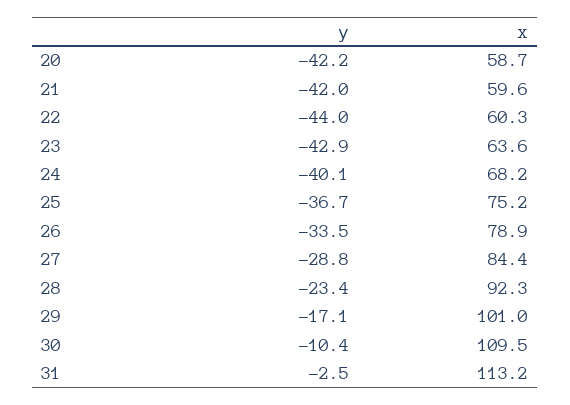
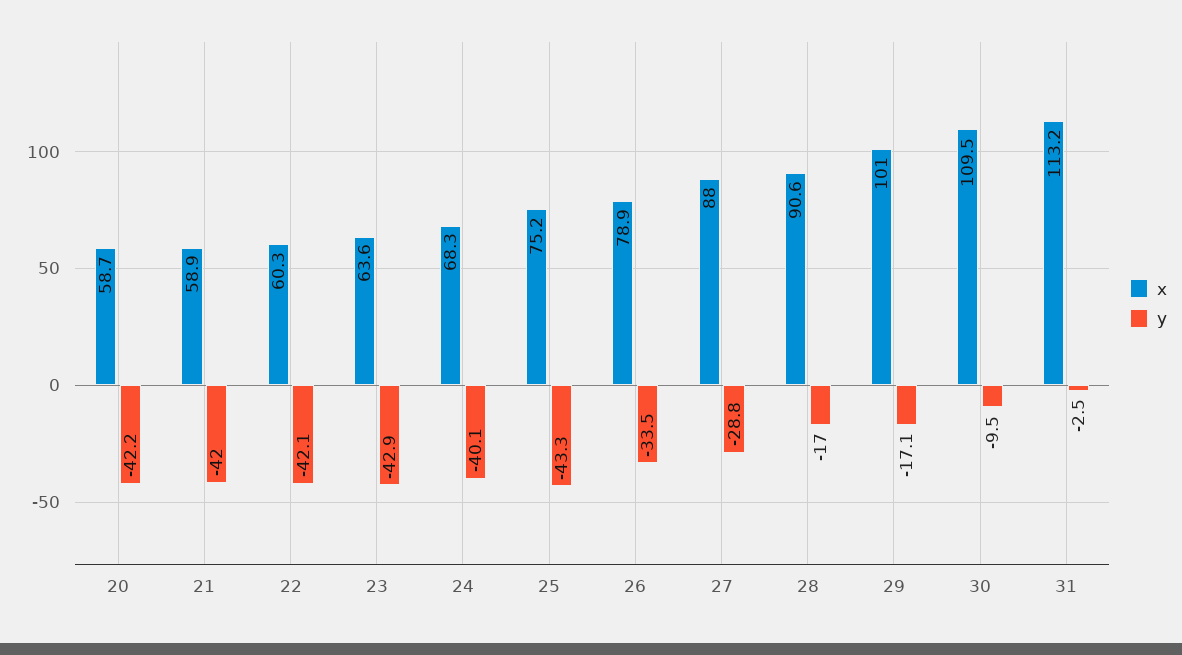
x, 21: 59.6 -> 58.9
y, 22: -44 -> -42.1
x, 24: 68.2 -> 68.3
y, 25: -36.7 -> -43.3
x, 27: 84.4 -> 88
y, 28: -23.4 -> -17
x, 28: 92.3 -> 90.6
y, 30: -10.4 -> -9.5

